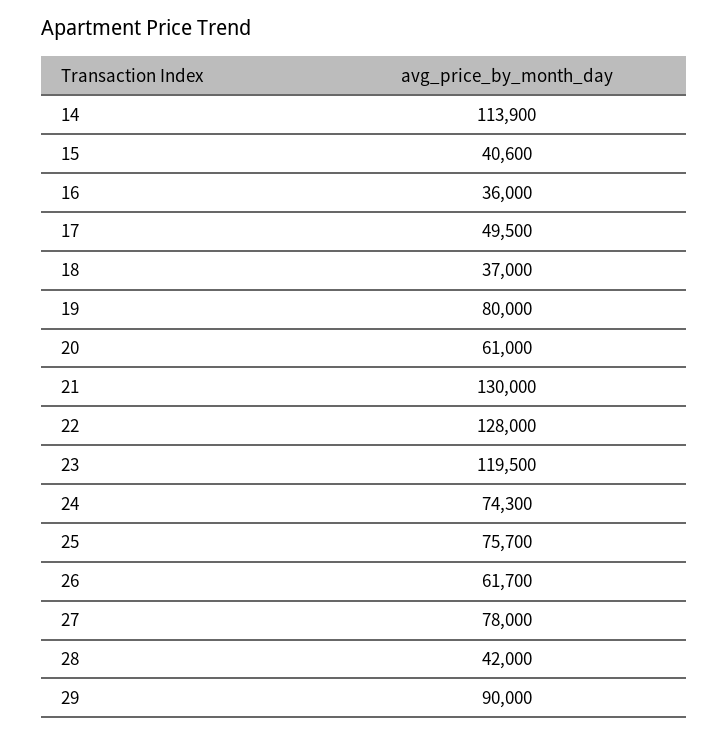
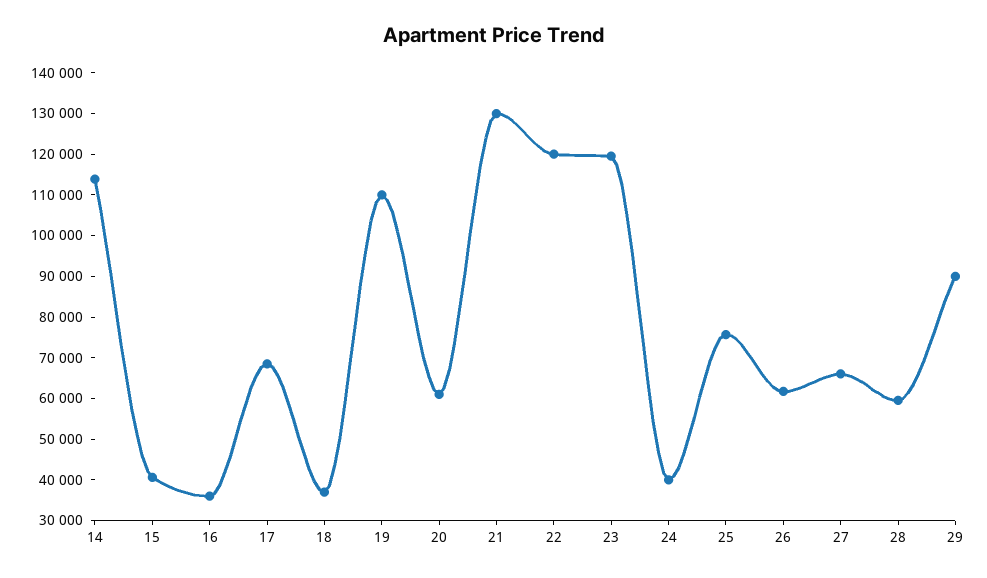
17: 49500 -> 68000
19: 80000 -> 110000
22: 128000 -> 120000
24: 74300 -> 40000
27: 78000 -> 66000
28: 42000 -> 60000

